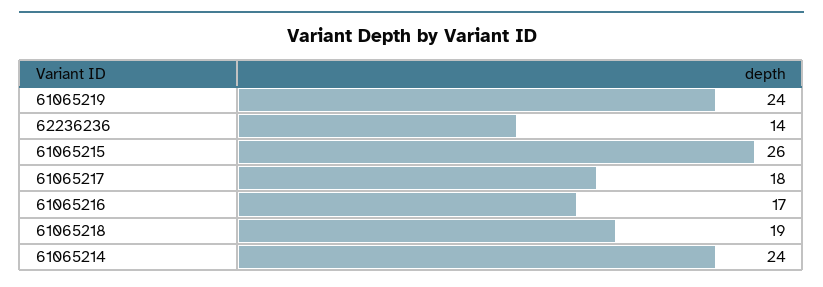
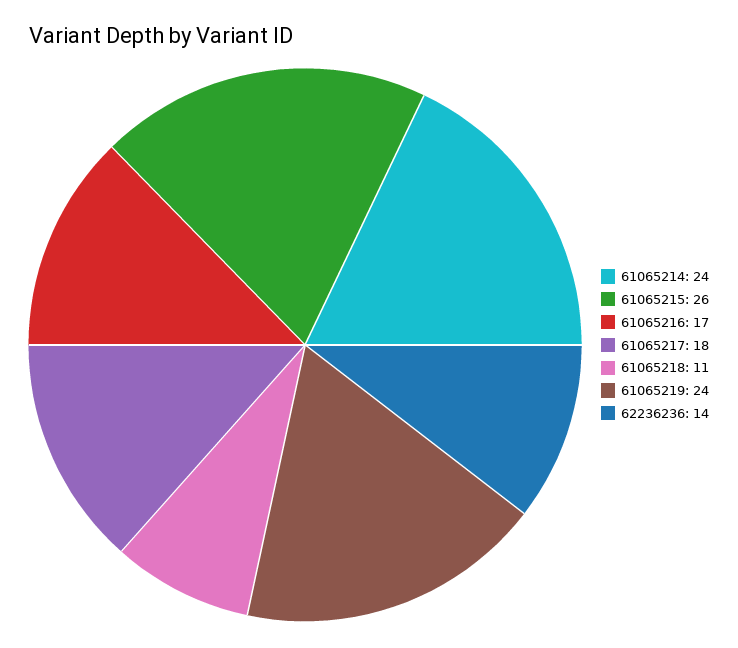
61065218: 19 -> 11

